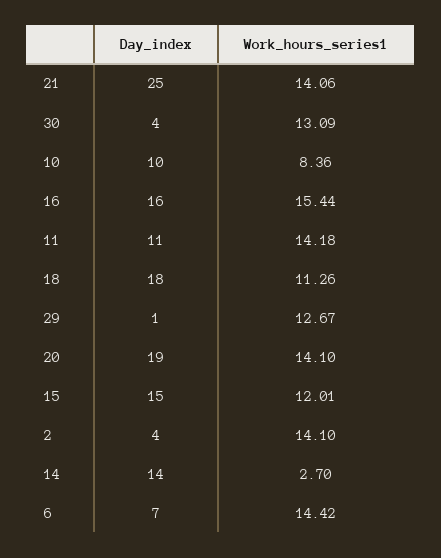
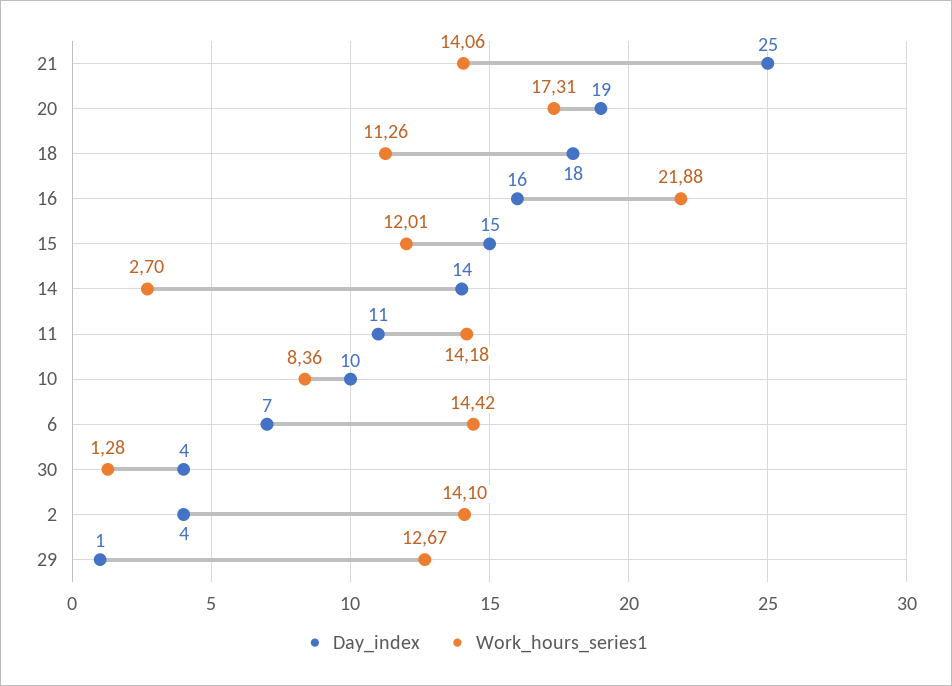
Work_hours_series1, 30: 13.09 -> 1.28
Work_hours_series1, 16: 15.44 -> 21.88
Work_hours_series1, 20: 14.1 -> 17.31

